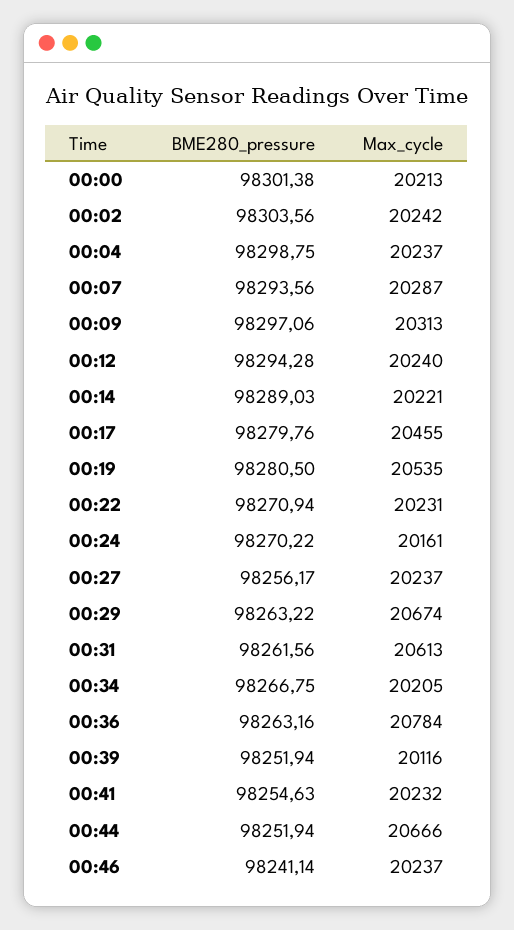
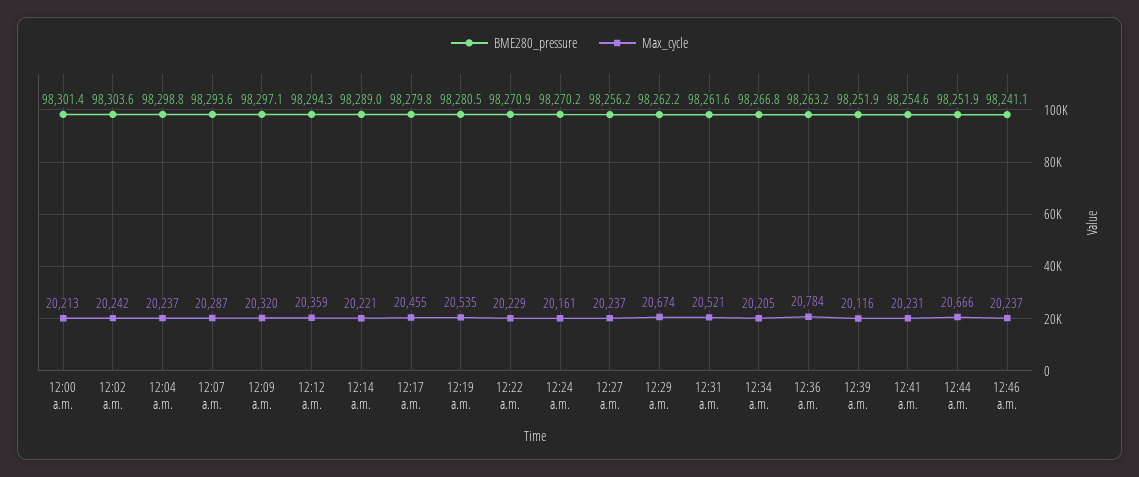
Max_cycle, 00:09: 20313 -> 20320
Max_cycle, 00:12: 20240 -> 20359
Max_cycle, 00:22: 20231 -> 20229
BME280_pressure, 00:29: 98263.22 -> 98262.2
Max_cycle, 00:31: 20613 -> 20521
Max_cycle, 00:41: 20232 -> 20231

